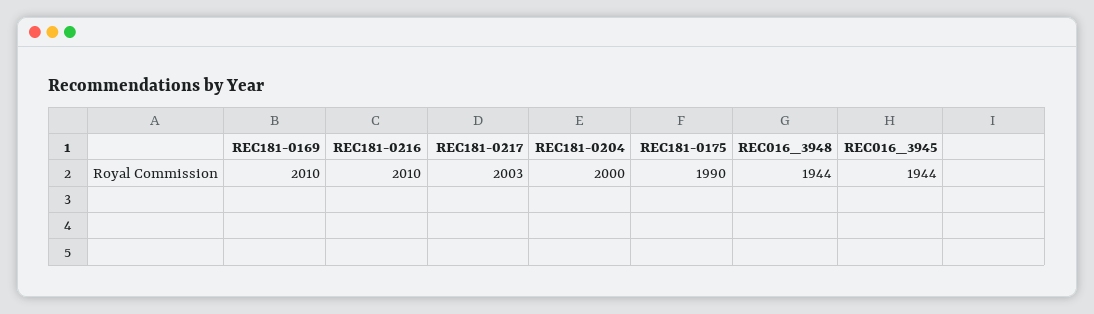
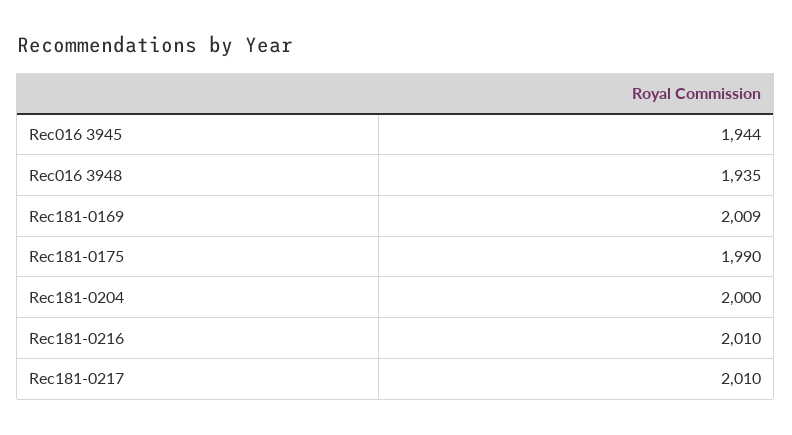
REC181-0169: 2010 -> 2009
REC181-0217: 2003 -> 2010
REC016_3948: 1944 -> 1935

